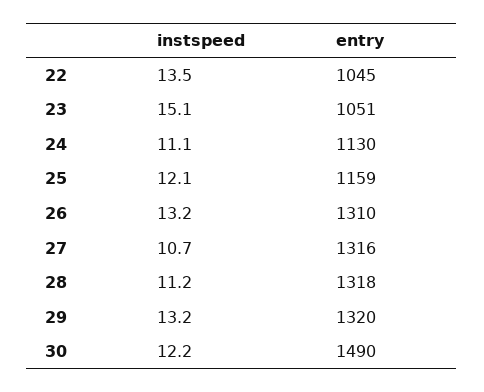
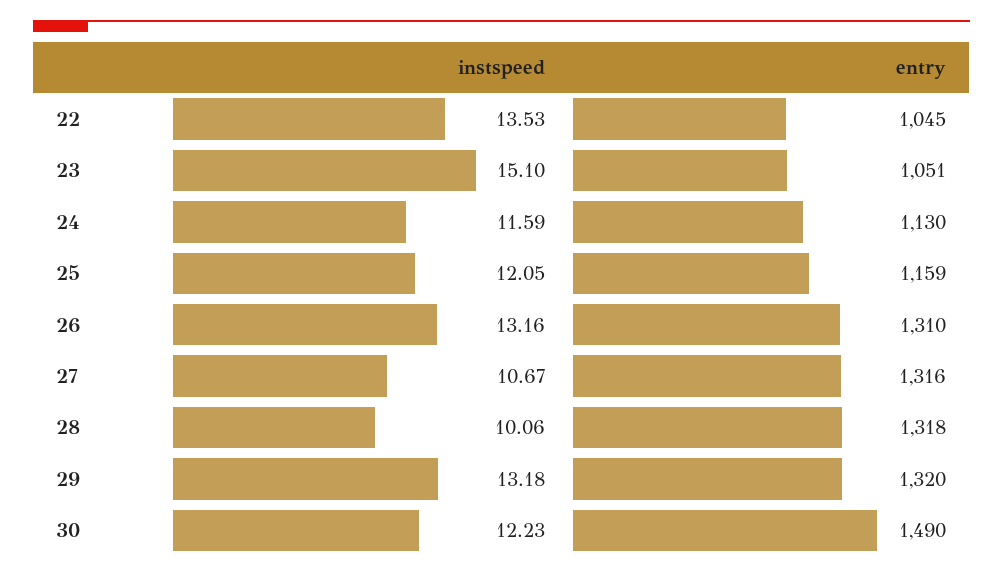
instspeed, 24: 11.1 -> 11.59
instspeed, 28: 11.2 -> 10.06

